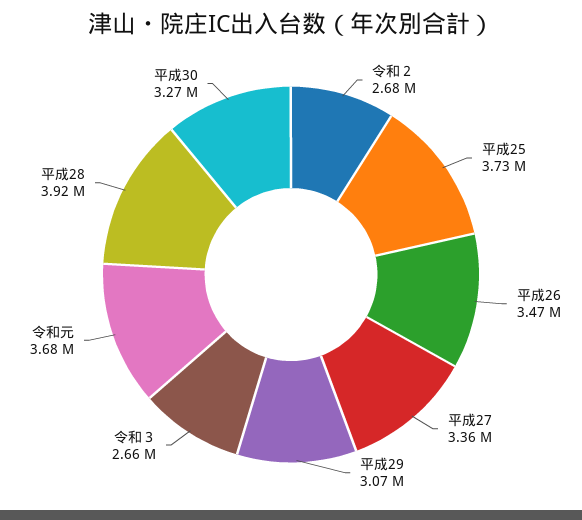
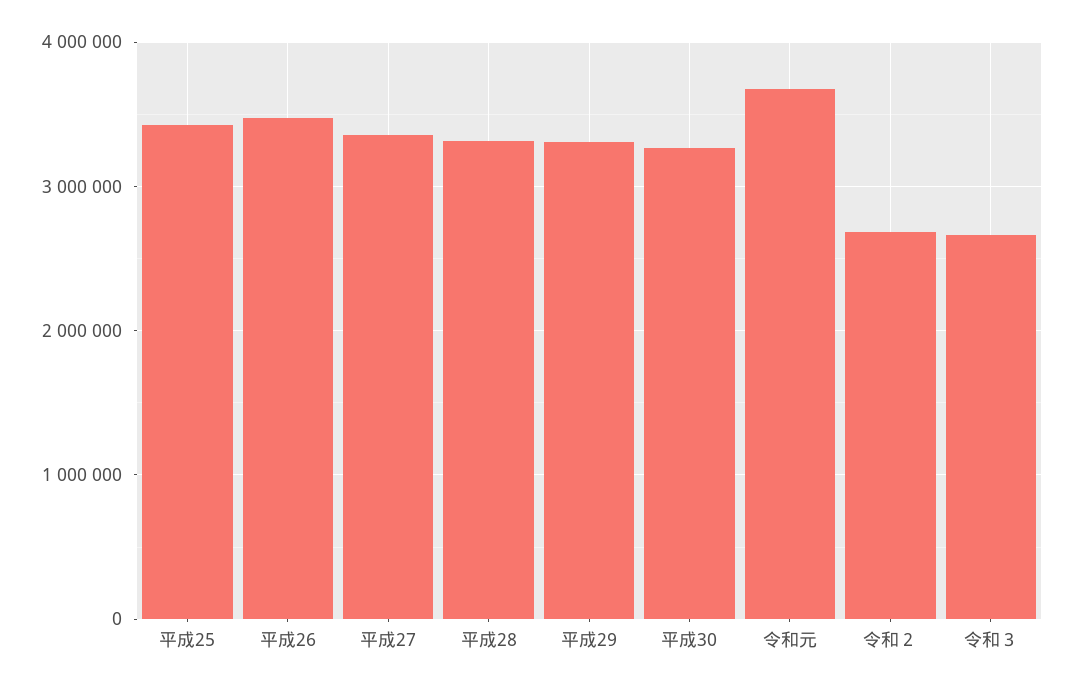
平成25: 3730000 -> 3400000
平成29: 3070000 -> 3300000
平成28: 3920000 -> 3300000

